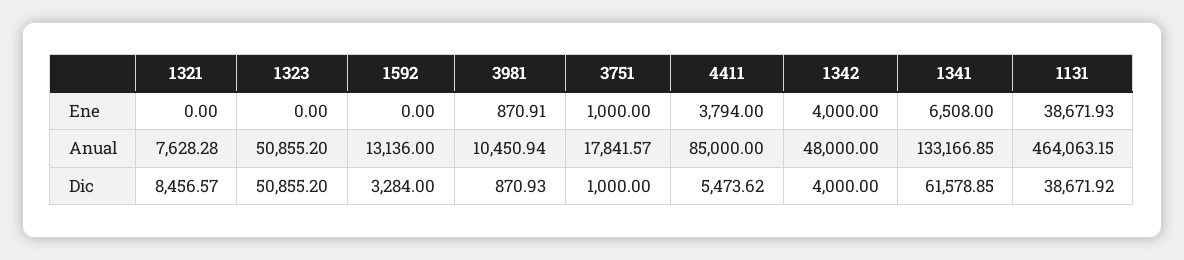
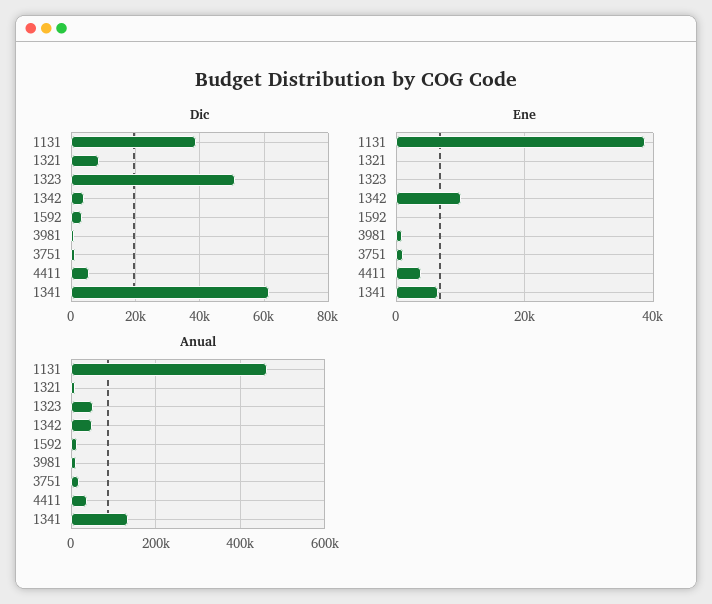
Ene, 1342: 4000 -> 10000
Anual, 4411: 85000 -> 40000

